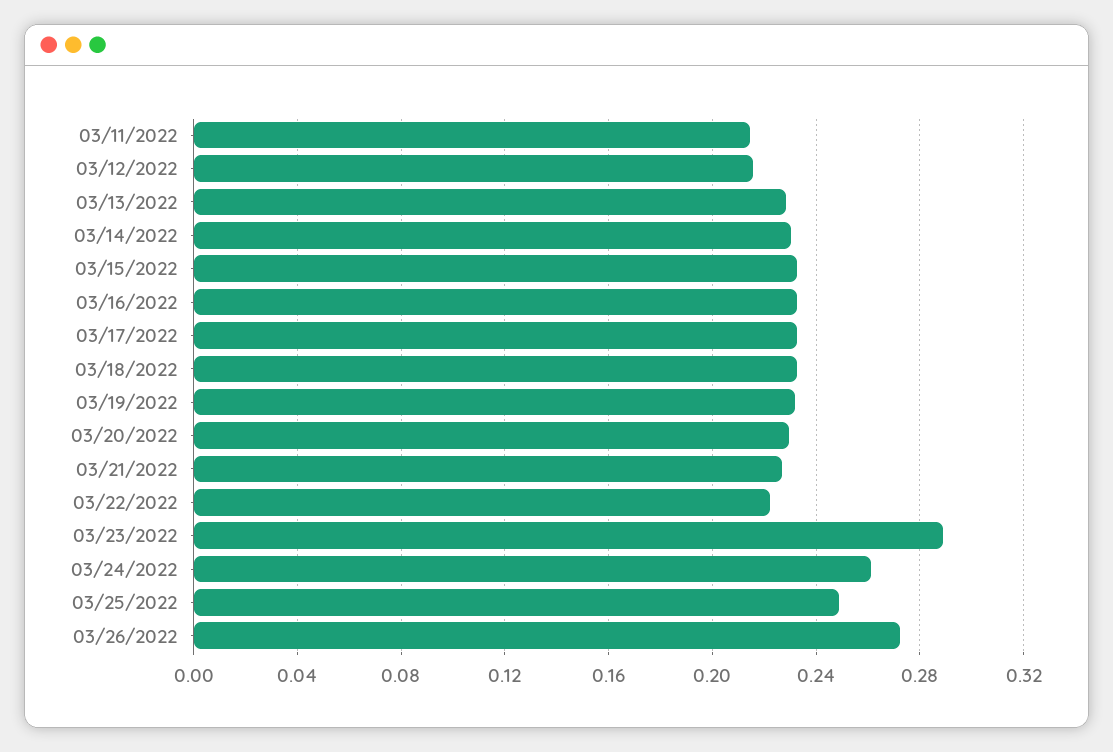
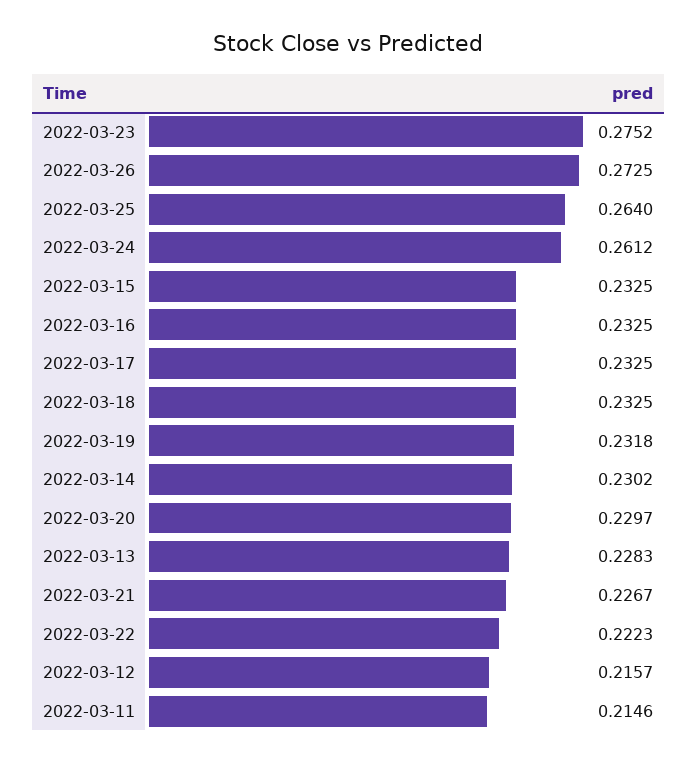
03/23/2022: 0.29 -> 0.2752
03/25/2022: 0.25 -> 0.264

